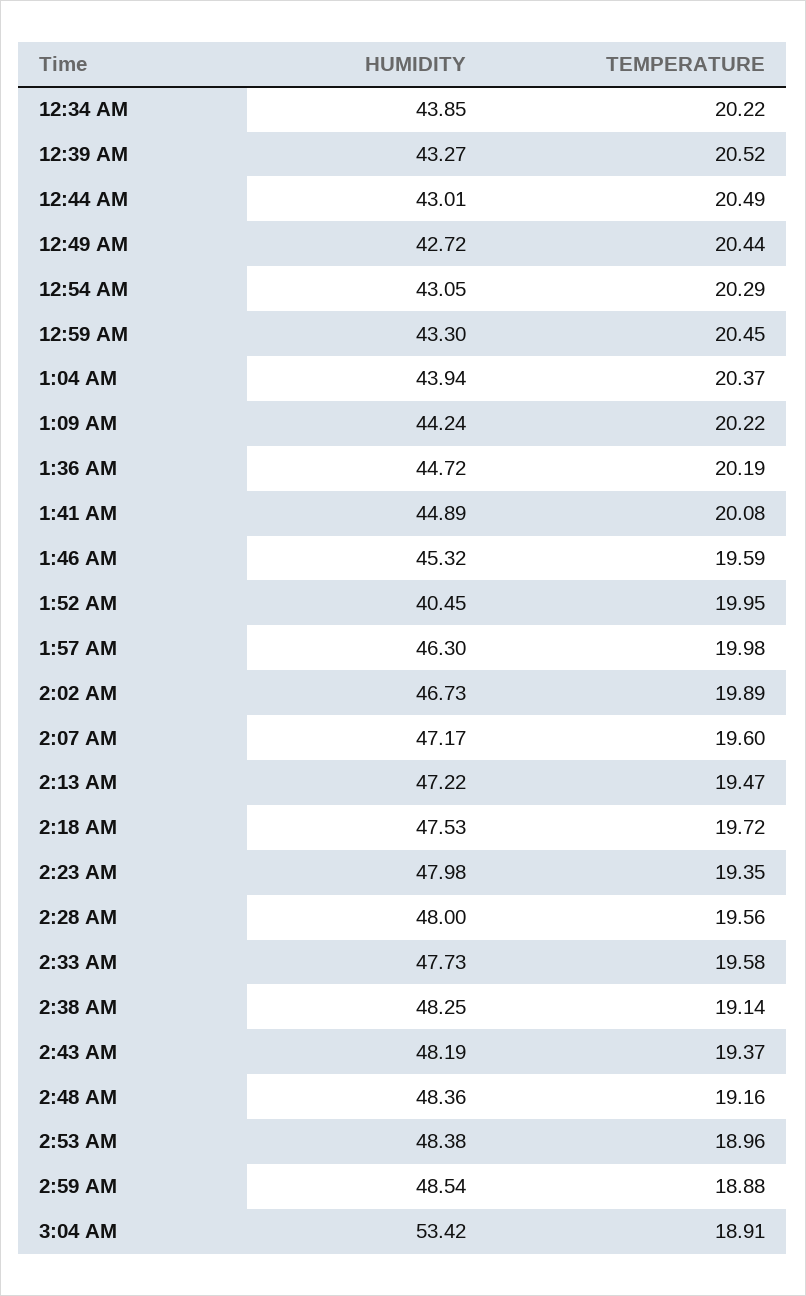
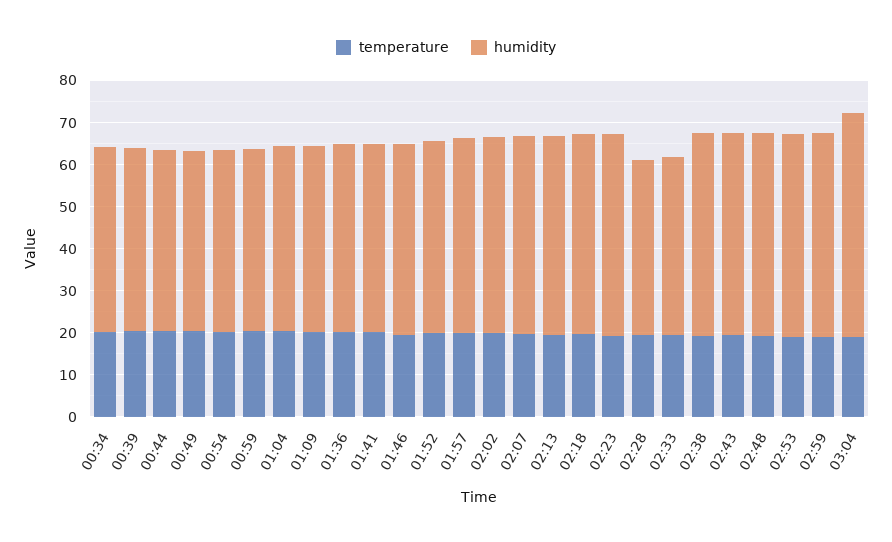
HUMIDITY, 1:52 AM: 40.45 -> 46
HUMIDITY, 2:28 AM: 48 -> 42
HUMIDITY, 2:33 AM: 47.73 -> 42

